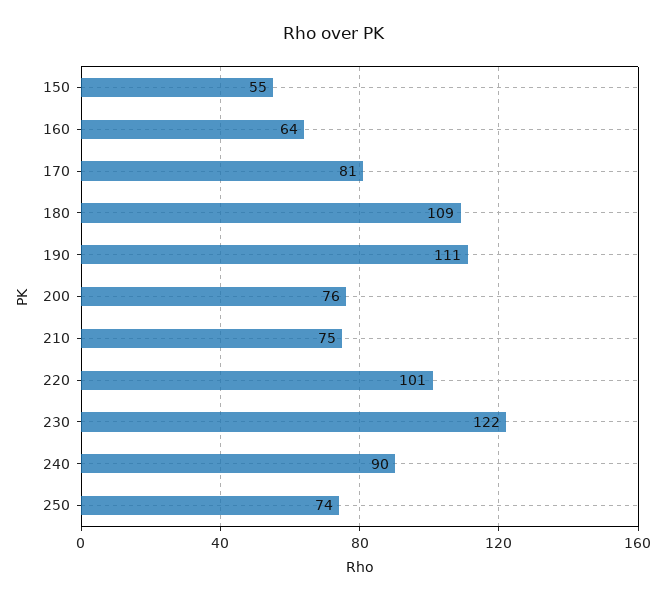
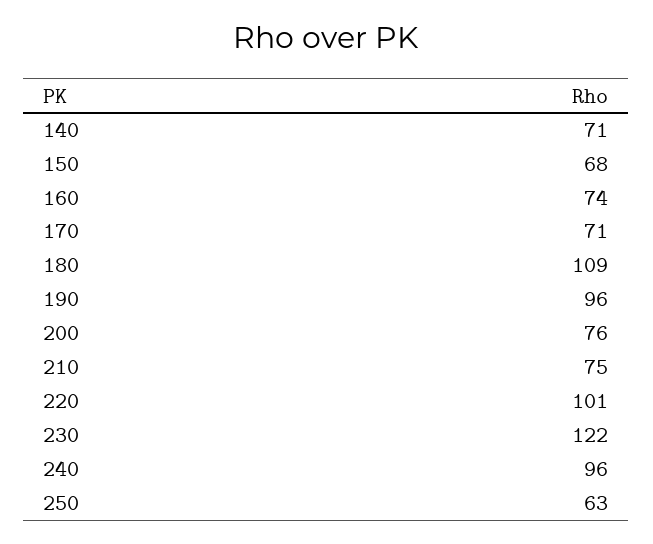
150: 55 -> 68
160: 64 -> 74
170: 81 -> 71
190: 111 -> 96
240: 90 -> 96
250: 74 -> 63
140: none -> 71

